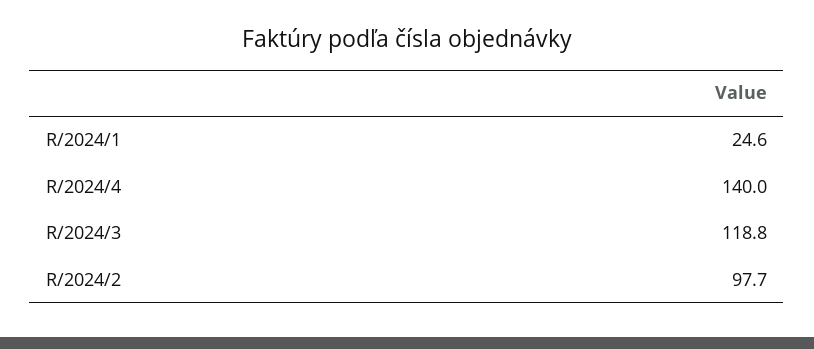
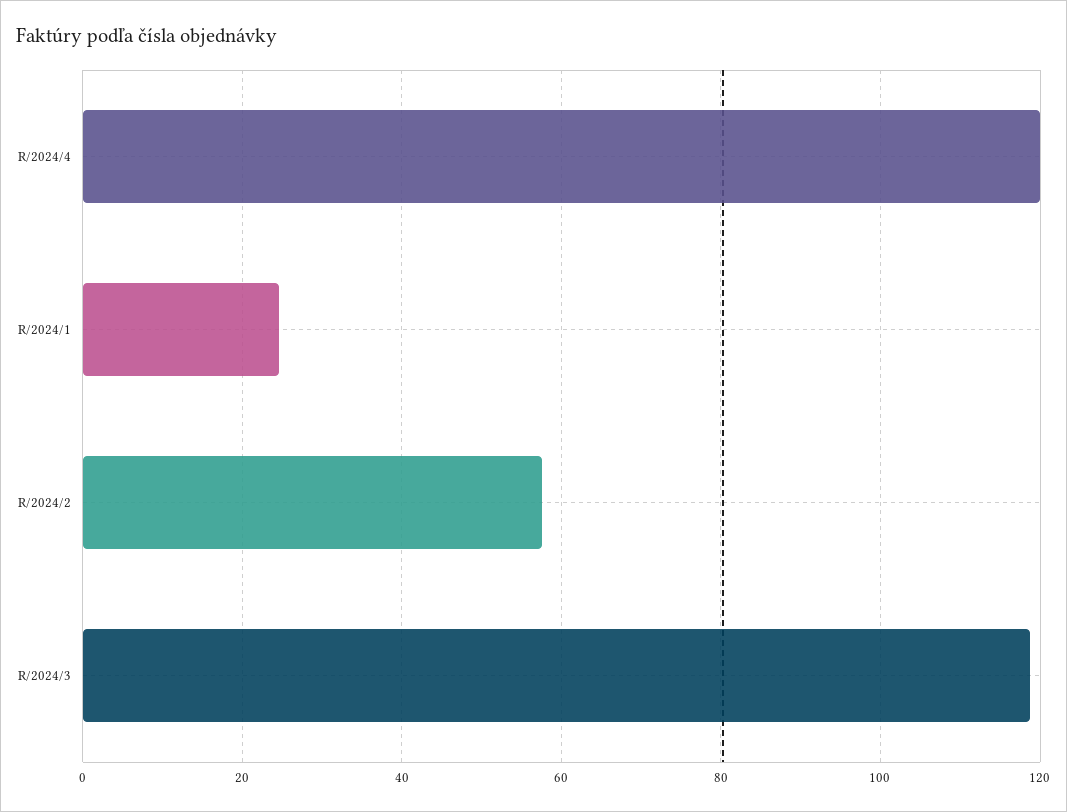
R/2024/4: 140 -> 120
R/2024/2: 97.7 -> 58

